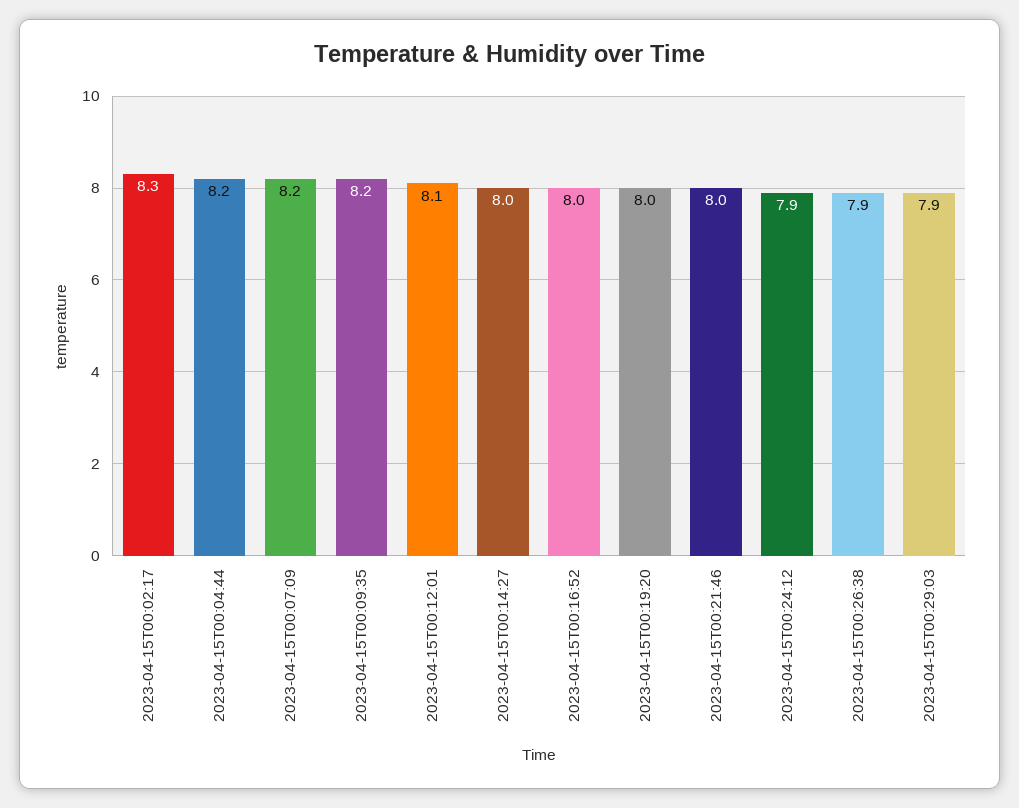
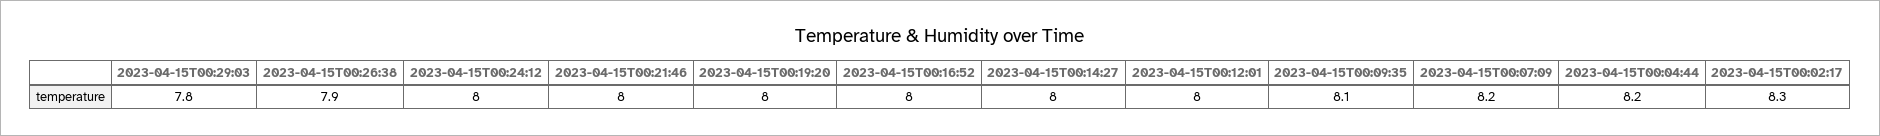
2023-04-15T00:09:35: 8.2 -> 8.1
2023-04-15T00:12:01: 8.1 -> 8
2023-04-15T00:24:12: 7.9 -> 8
2023-04-15T00:29:03: 7.9 -> 7.8

